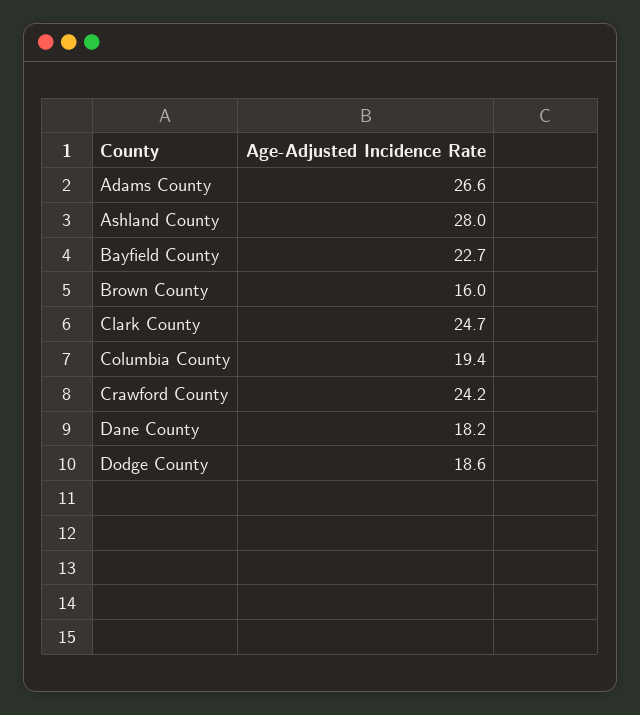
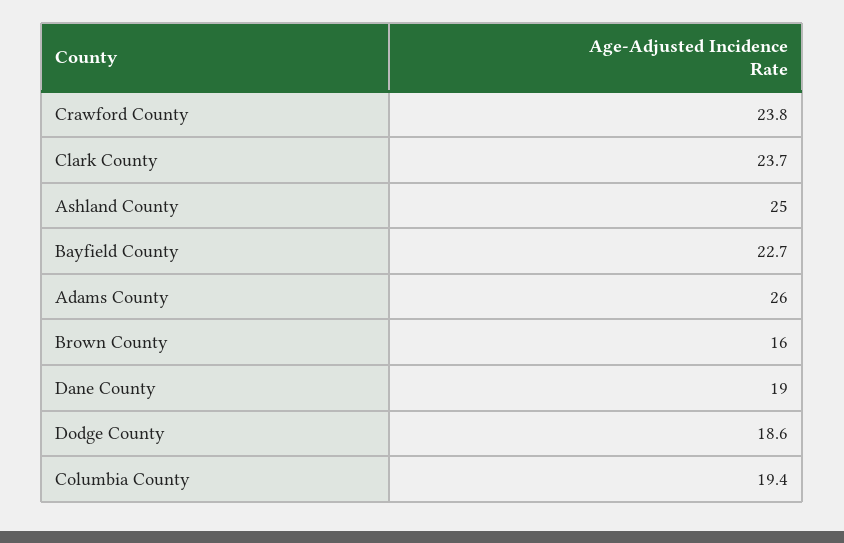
Adams County: 26.6 -> 26
Ashland County: 28 -> 25
Clark County: 24.7 -> 23.7
Crawford County: 24.2 -> 23.8
Dane County: 18.2 -> 19

